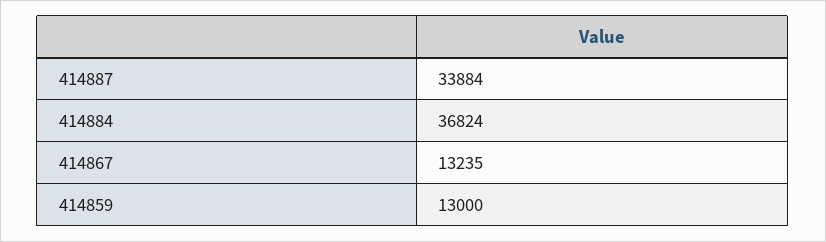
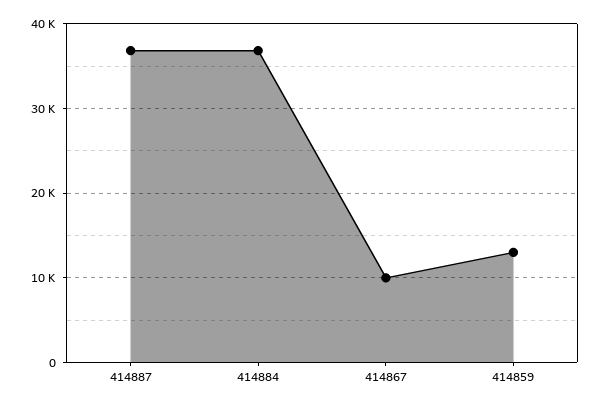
414887: 33884 -> 37000
414867: 13235 -> 10000

